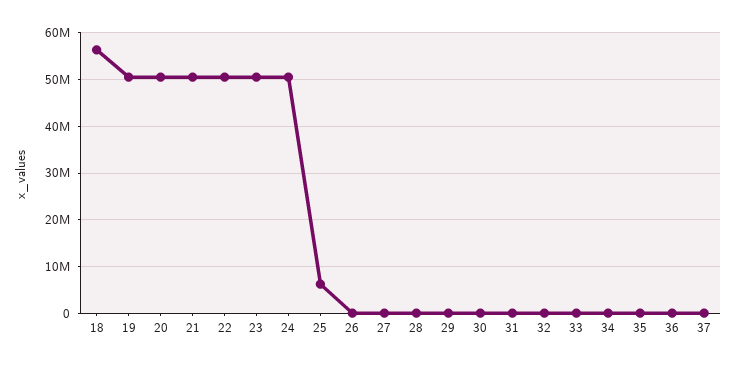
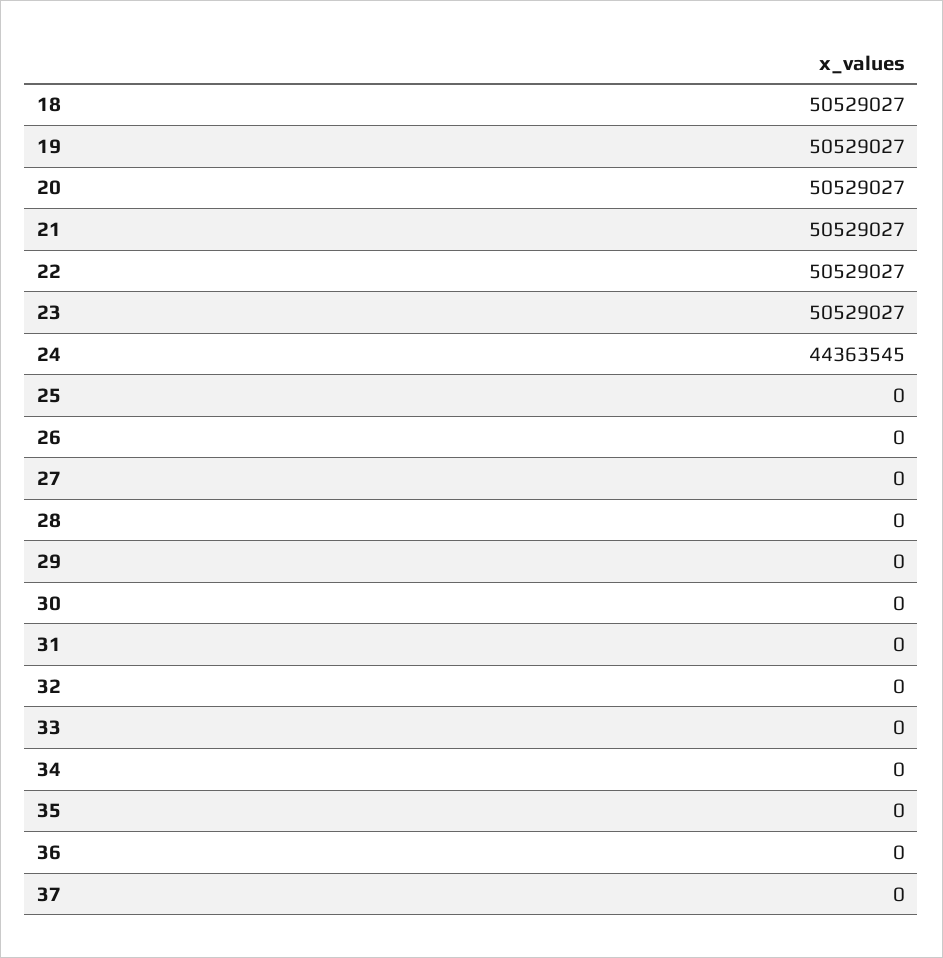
18: 56000000 -> 50529027
24: 50000000 -> 44363545
25: 6000000 -> 0

